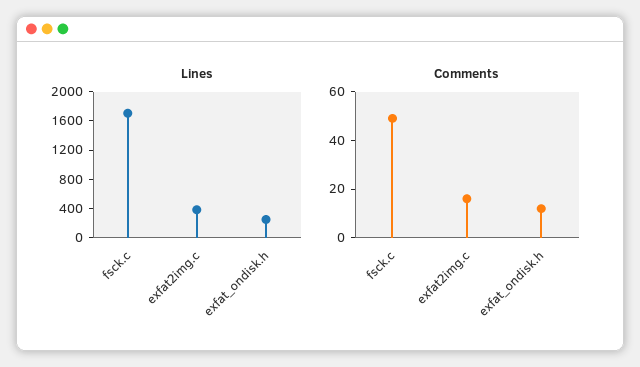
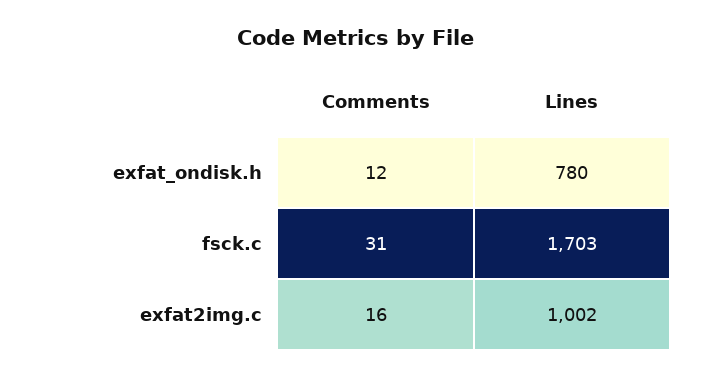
Lines, exfat2img.c: 400 -> 1002
Lines, exfat_ondisk.h: 200 -> 780
Comments, fsck.c: 50 -> 31

